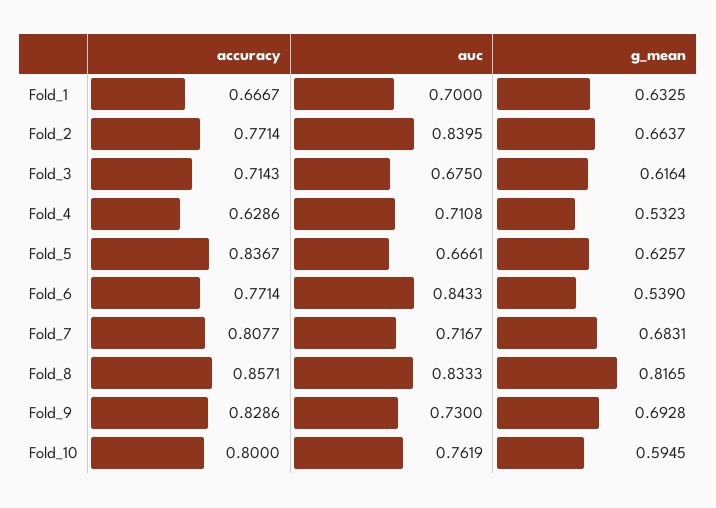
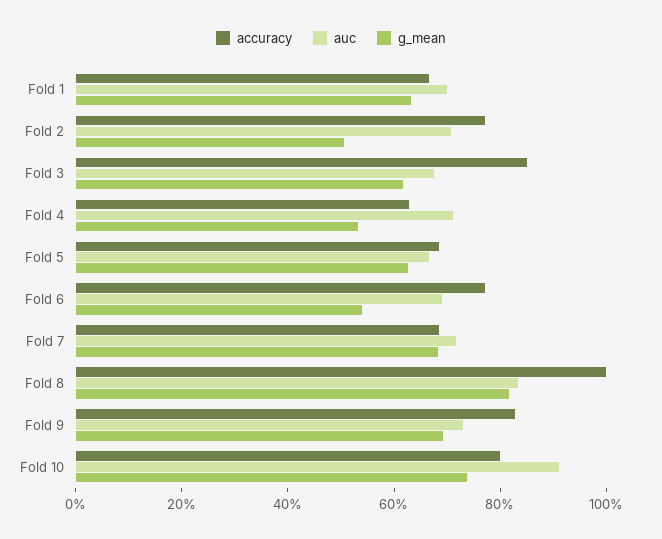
auc, Fold_2: 0.8395 -> 0.7
g_mean, Fold_2: 0.6637 -> 0.5
accuracy, Fold_3: 0.7143 -> 0.85
accuracy, Fold_5: 0.8367 -> 0.7
auc, Fold_6: 0.8433 -> 0.7
accuracy, Fold_7: 0.8077 -> 0.7
accuracy, Fold_8: 0.8571 -> 1
auc, Fold_10: 0.7619 -> 0.9
g_mean, Fold_10: 0.5945 -> 0.75

